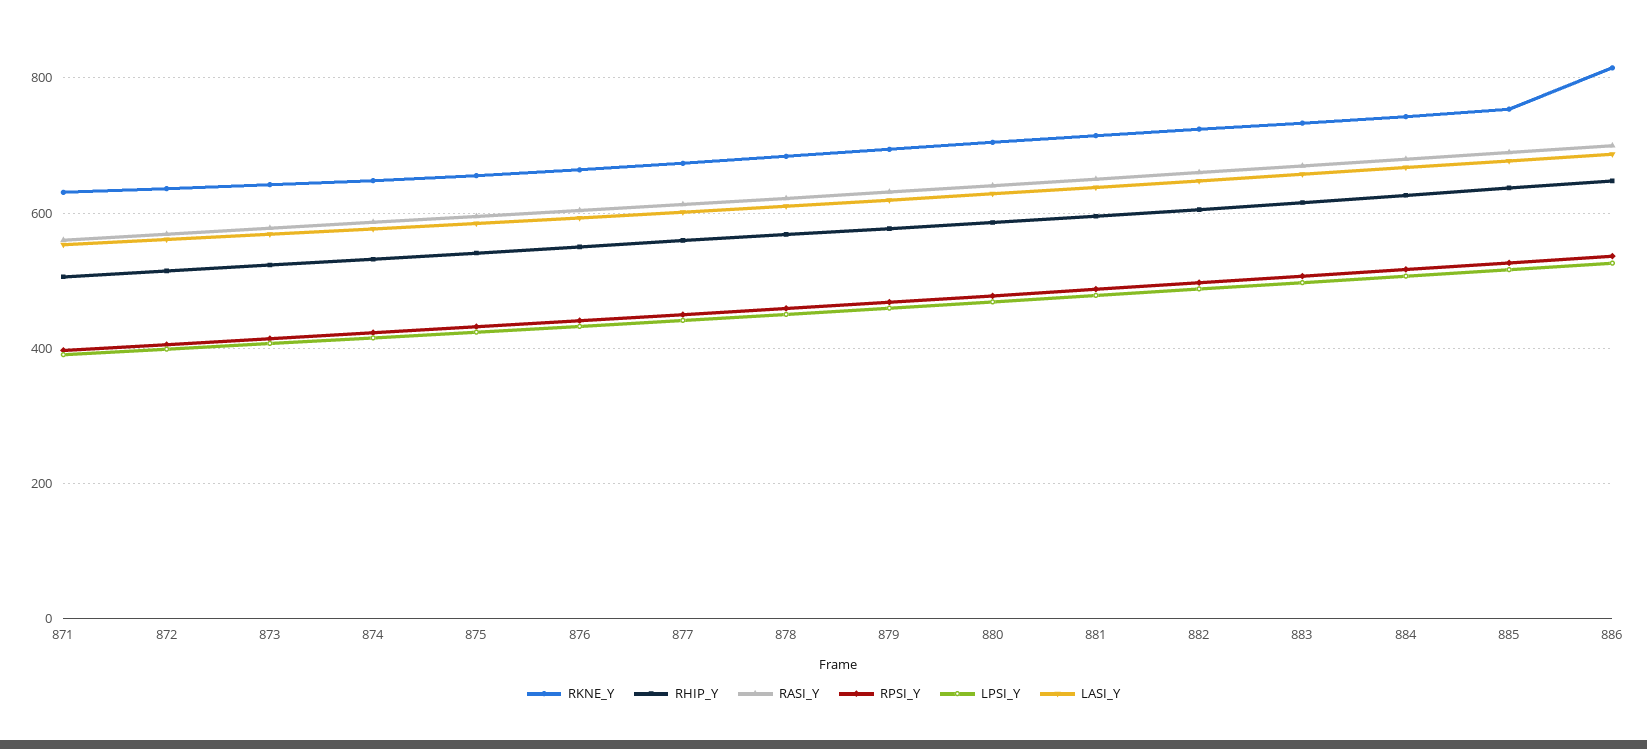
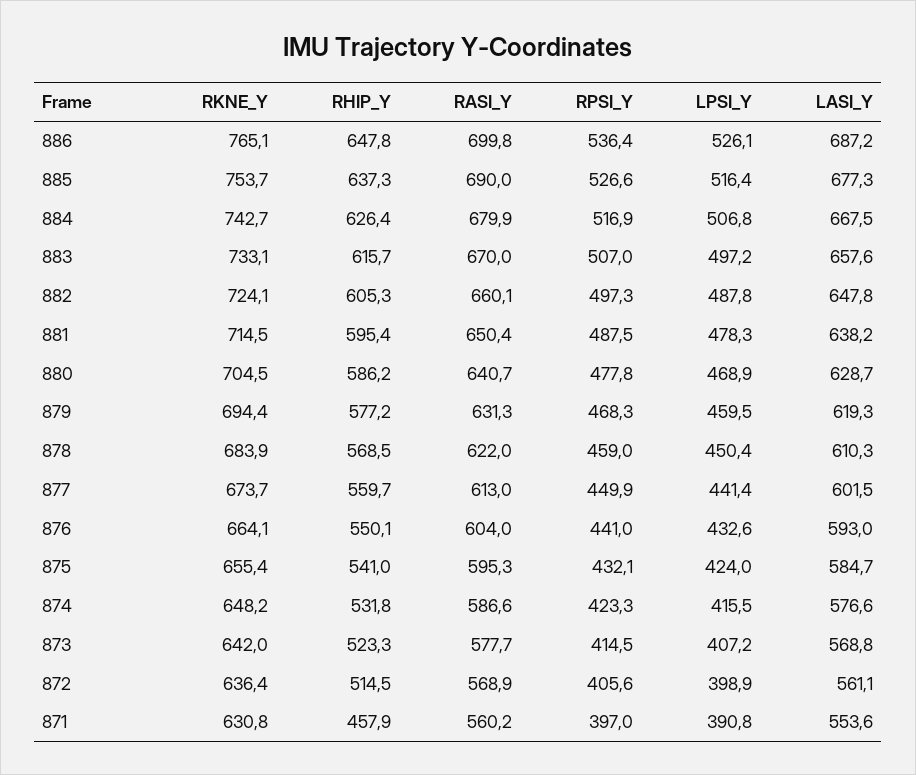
RHIP_Y, 871: 500 -> 457.9
RKNE_Y, 886: 820 -> 765.1

